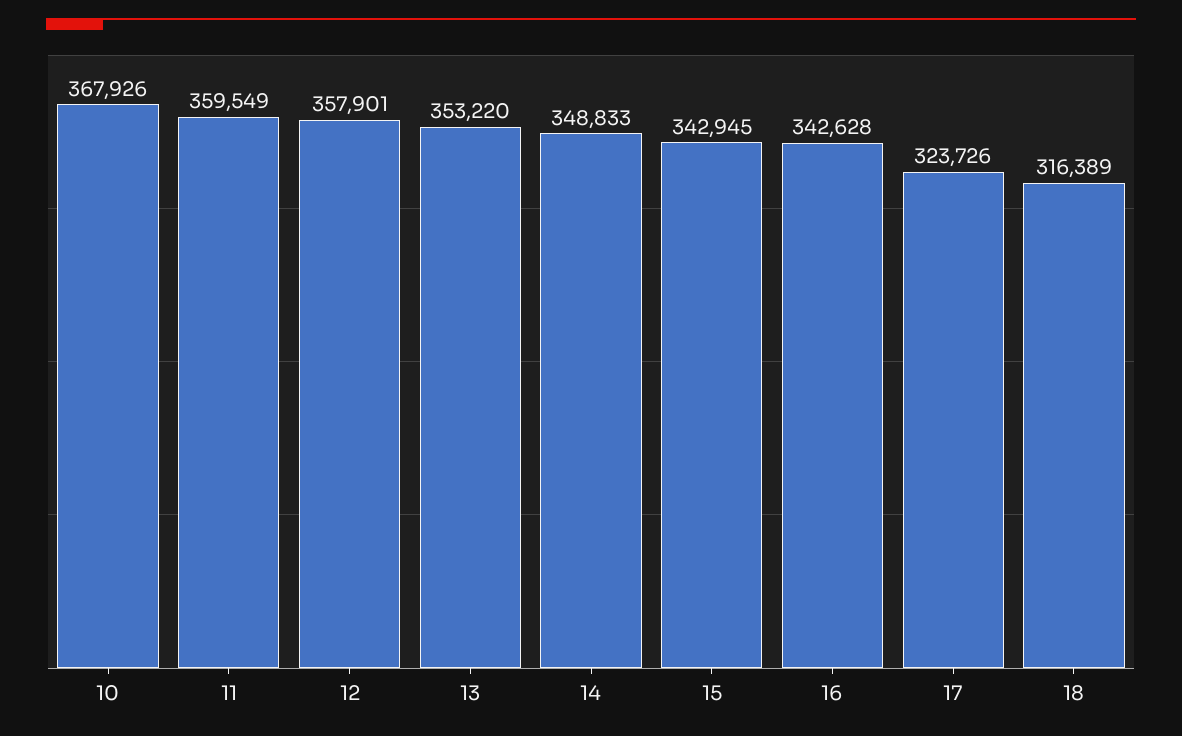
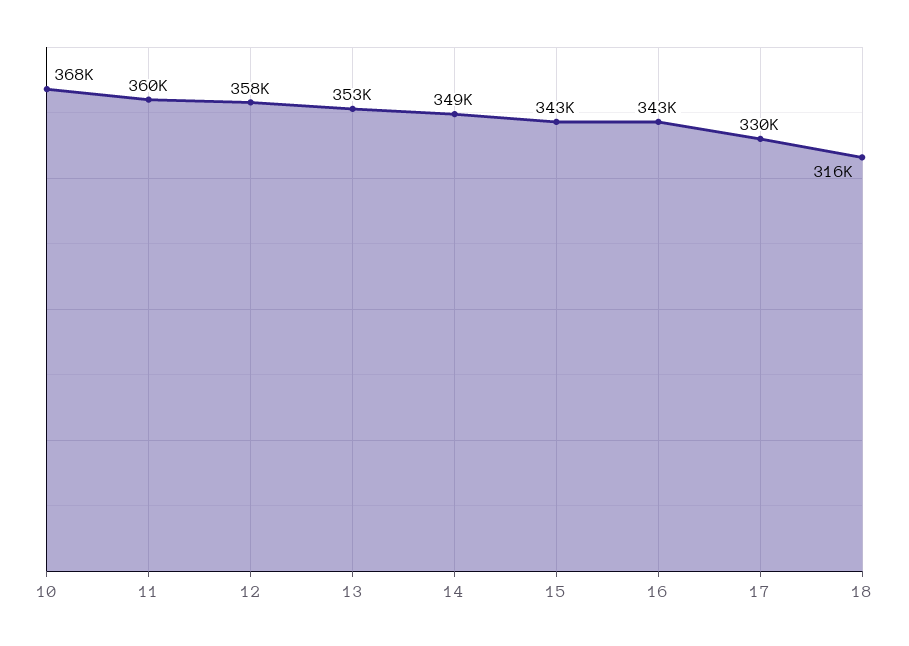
17: 323726 -> 330000

